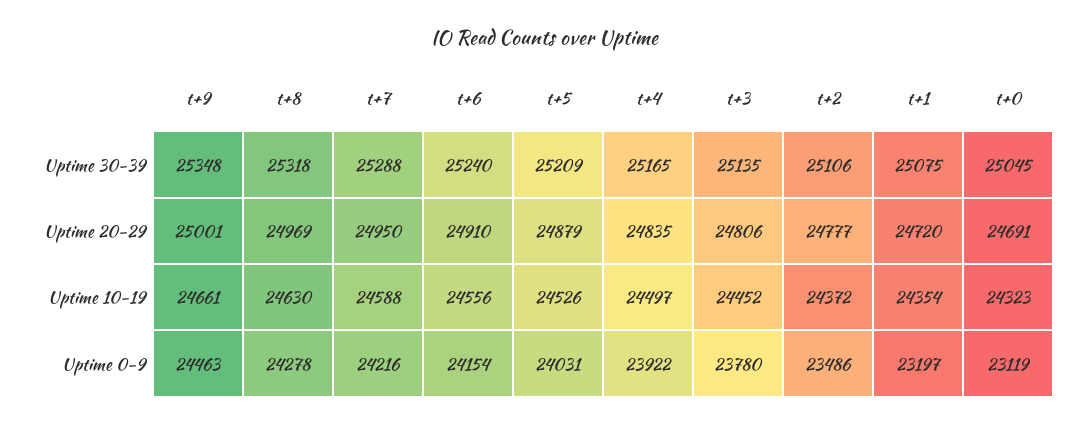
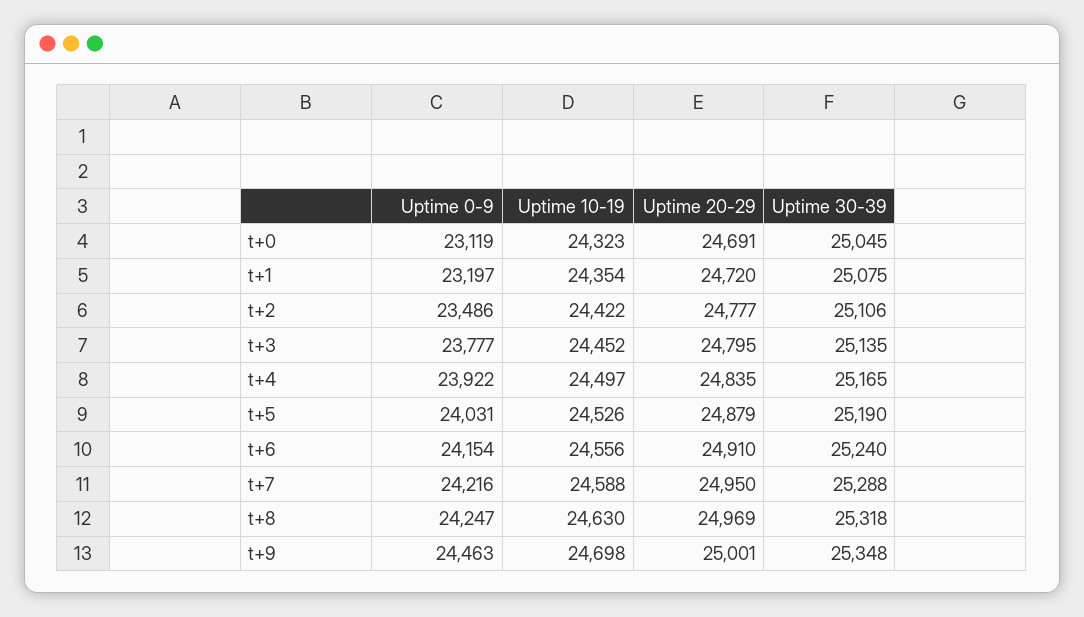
t+5, Uptime 30-39: 25209 -> 25190
t+3, Uptime 20-29: 24806 -> 24795
t+9, Uptime 10-19: 24661 -> 24698
t+2, Uptime 10-19: 24372 -> 24422
t+8, Uptime 0-9: 24278 -> 24247
t+3, Uptime 0-9: 23780 -> 23777

